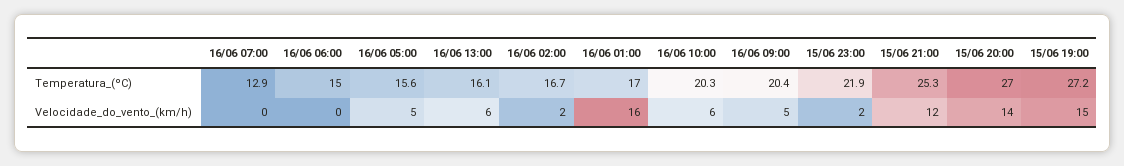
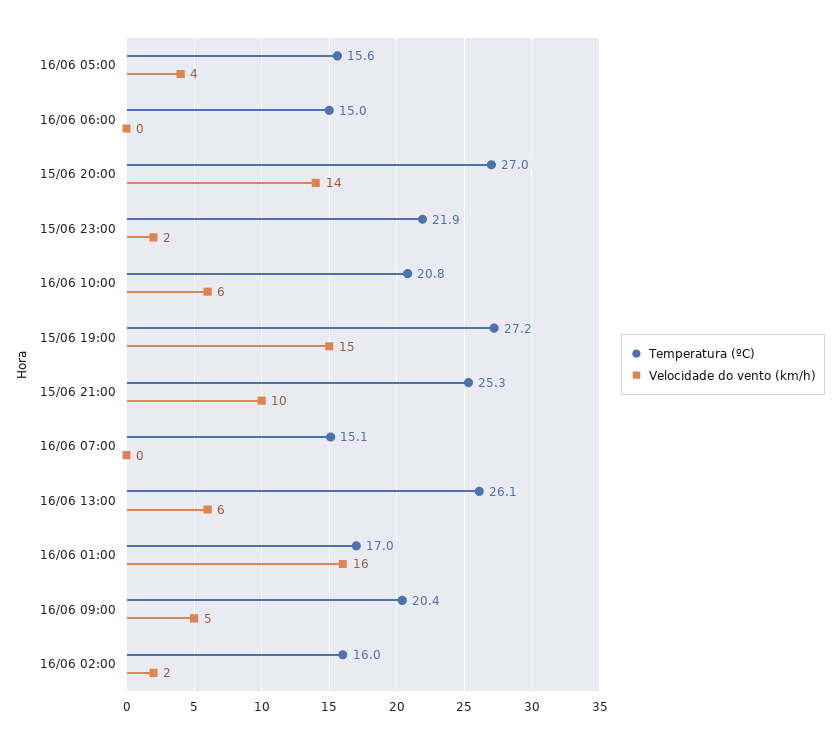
Temperatura_(ºC), 16/06 07:00: 12.9 -> 15.1
Temperatura_(ºC), 16/06 13:00: 16.1 -> 26.1
Temperatura_(ºC), 16/06 02:00: 16.7 -> 16
Temperatura_(ºC), 16/06 10:00: 20.3 -> 20.8
Velocidade_do_vento_(km/h), 16/06 05:00: 5 -> 4
Velocidade_do_vento_(km/h), 15/06 21:00: 12 -> 10

